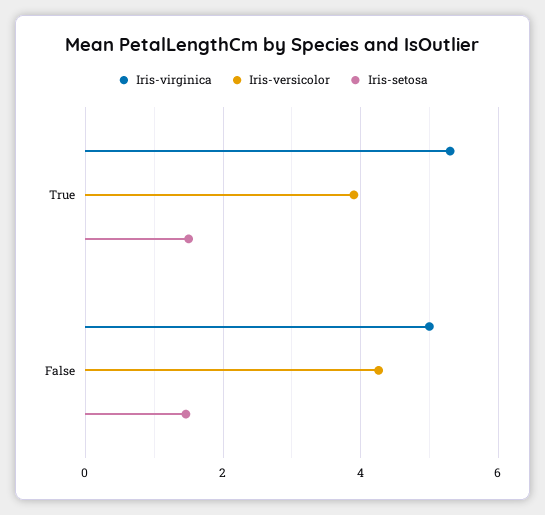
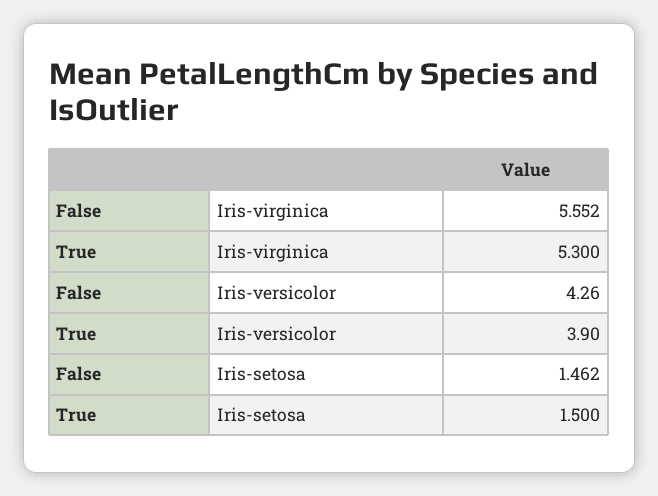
Iris-virginica, False: 5 -> 5.552

